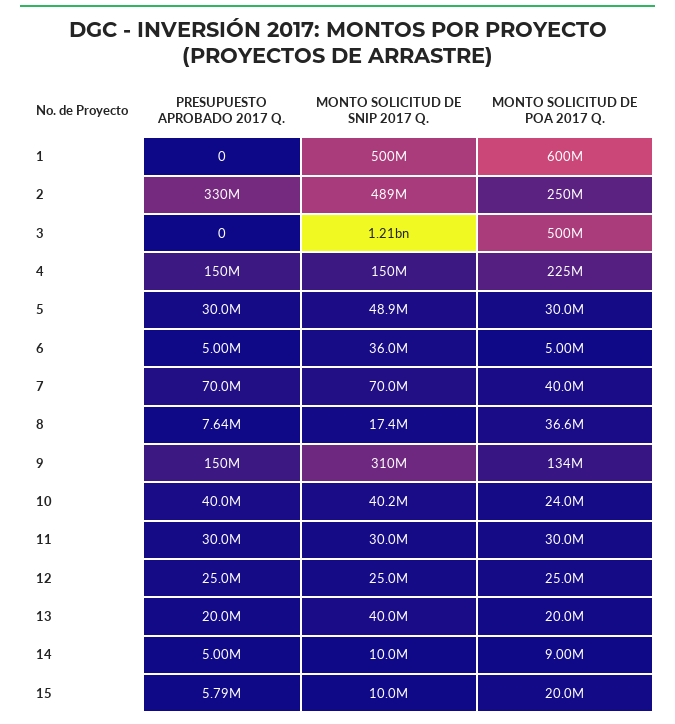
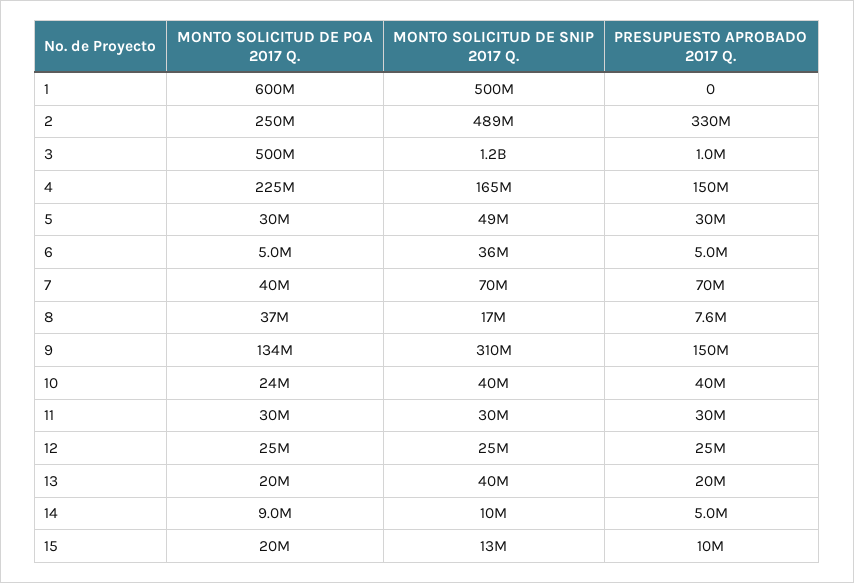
PRESUPUESTO APROBADO 2017 Q., 3: 0 -> 1000000
MONTO SOLICITUD DE SNIP 2017 Q., 4: 150000000 -> 165000000
PRESUPUESTO APROBADO 2017 Q., 15: 5790000 -> 10000000
MONTO SOLICITUD DE SNIP 2017 Q., 15: 10000000 -> 13000000

